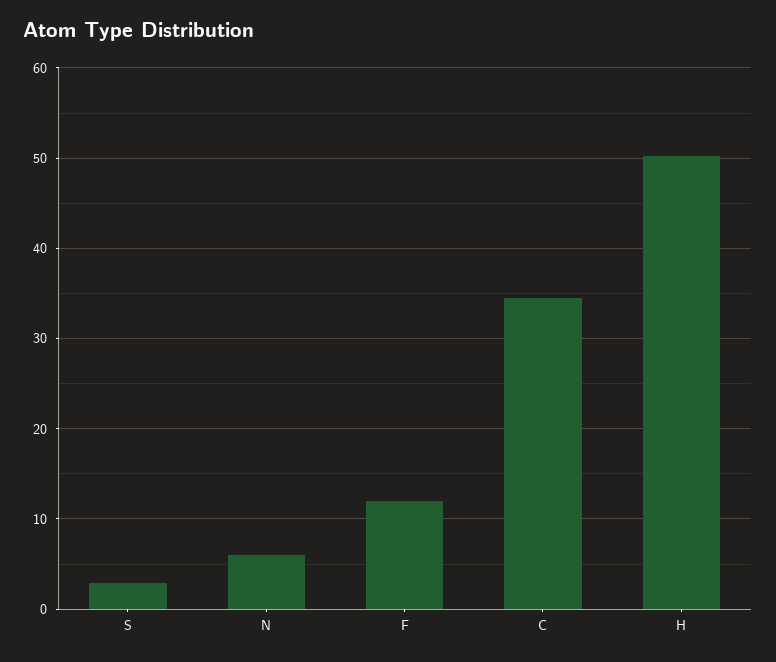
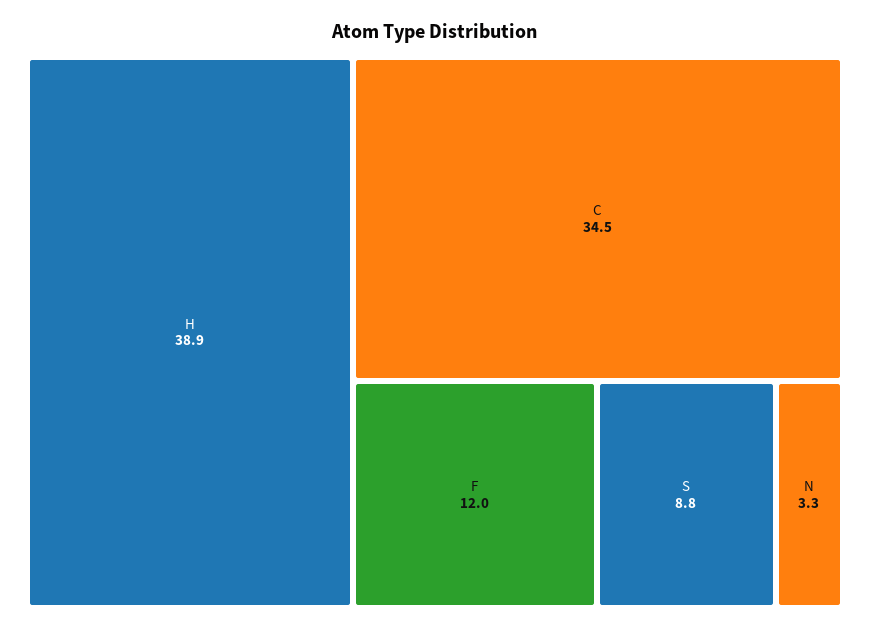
S: 3 -> 8.8
N: 6 -> 3.3
H: 50 -> 38.9

